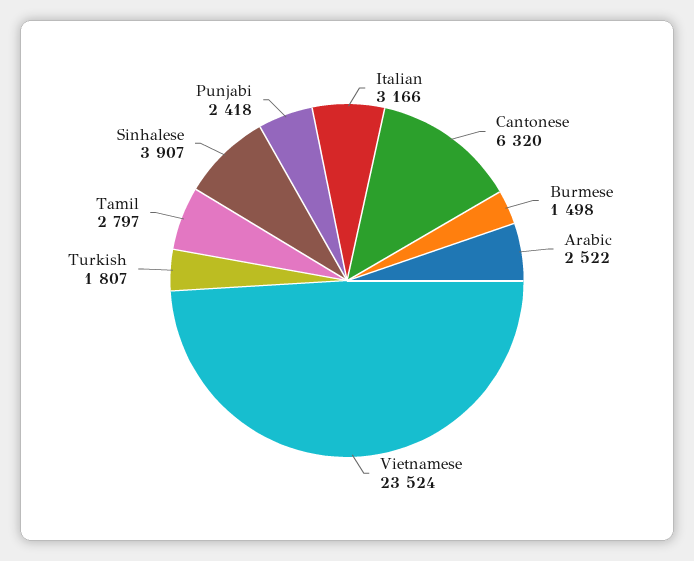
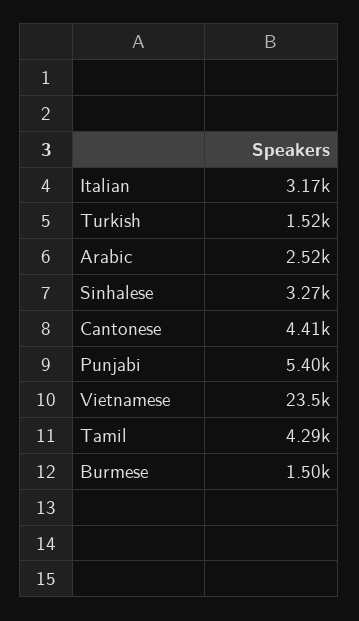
Cantonese: 6320 -> 4410
Turkish: 1807 -> 1520
Tamil: 2797 -> 4290
Sinhalese: 3907 -> 3270
Punjabi: 2418 -> 5400

